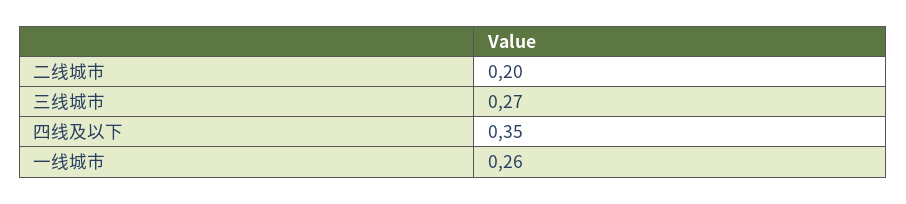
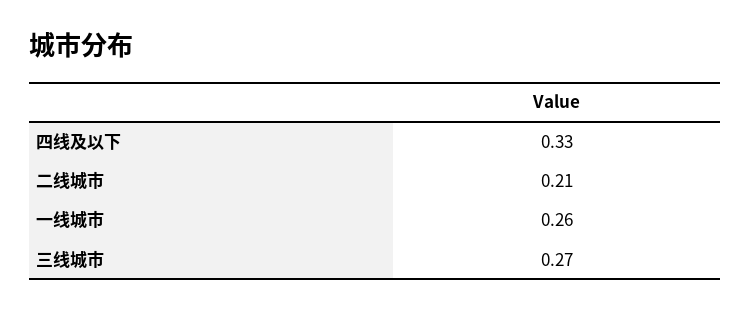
二线城市: 0.2 -> 0.21
四线及以下: 0.35 -> 0.33

